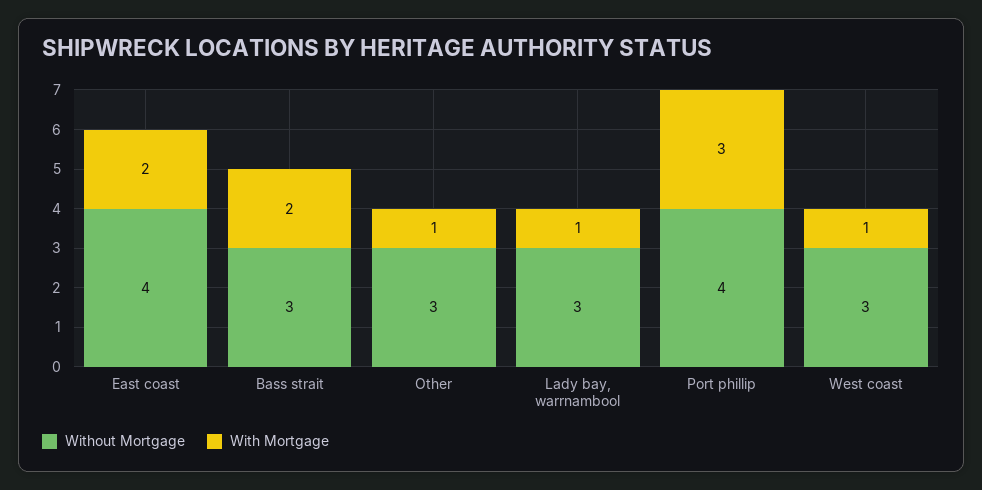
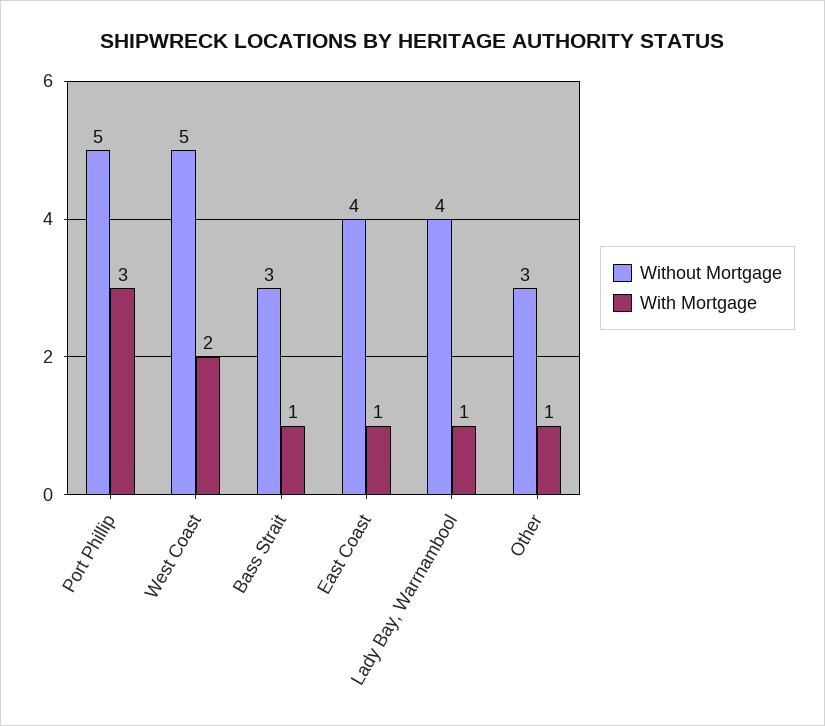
With Mortgage, East coast: 2 -> 1
With Mortgage, Bass strait: 2 -> 1
Without Mortgage, Lady bay, warrnambool: 3 -> 4
Without Mortgage, Port phillip: 4 -> 5
Without Mortgage, West coast: 3 -> 5
With Mortgage, West coast: 1 -> 2

